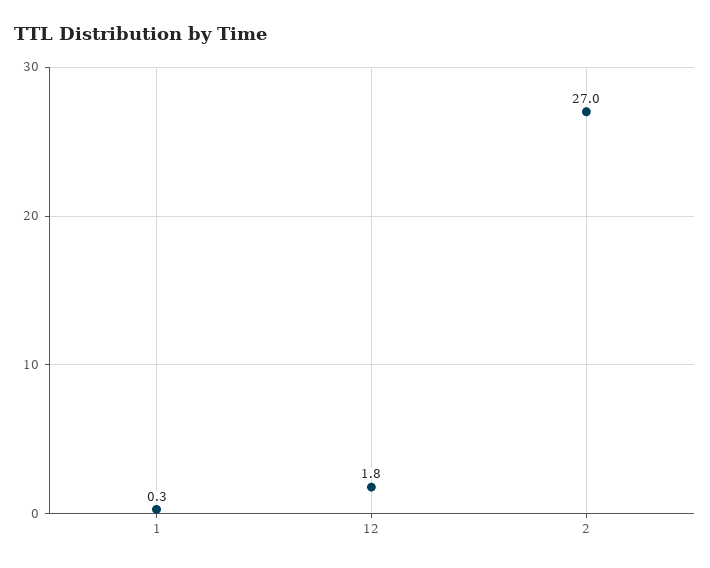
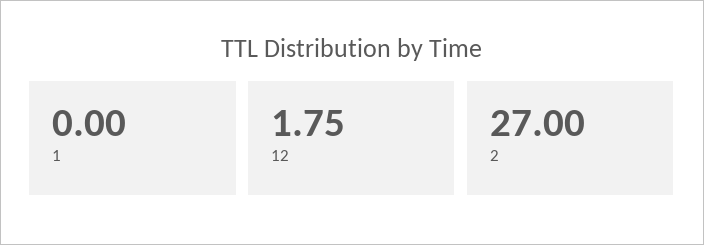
1: 0.3 -> 0

